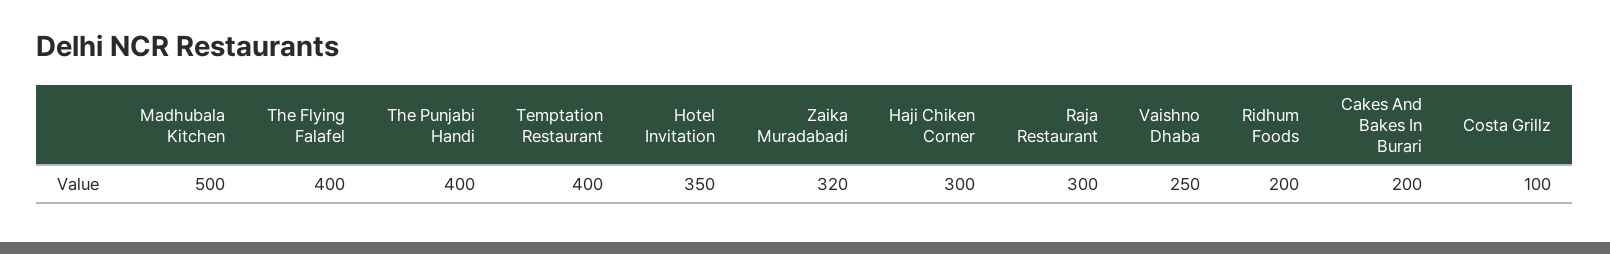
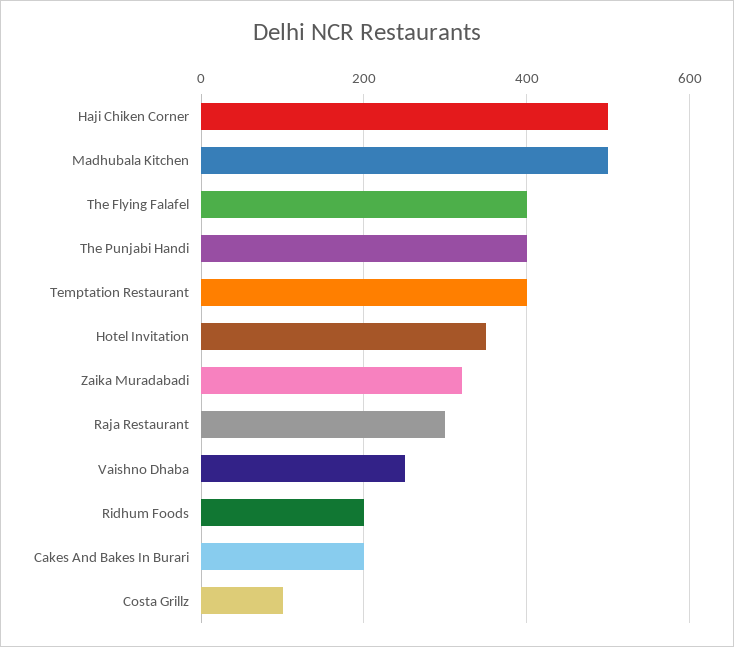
Haji Chiken Corner: 300 -> 500

